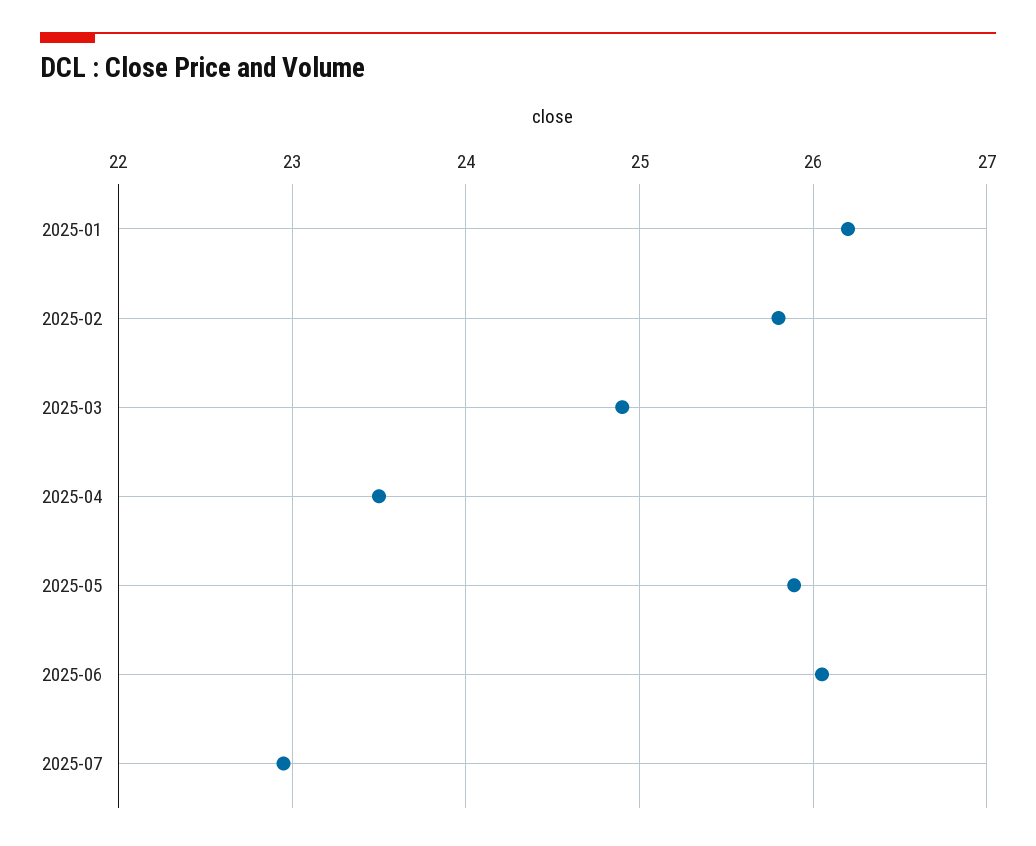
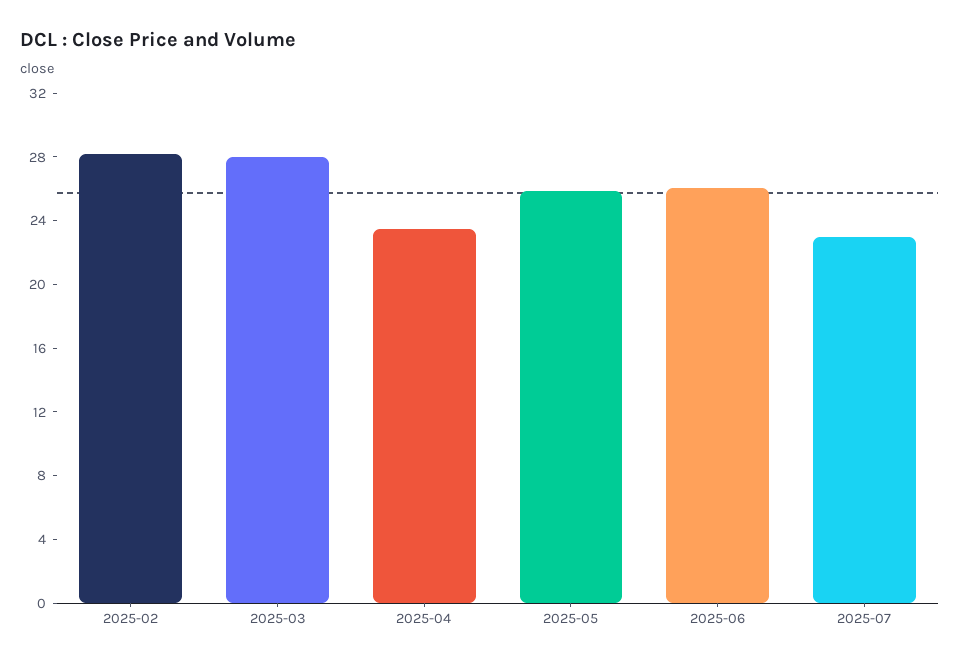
2025-01: 26.2 -> none
2025-02: 25.8 -> 28
2025-03: 24.9 -> 28

